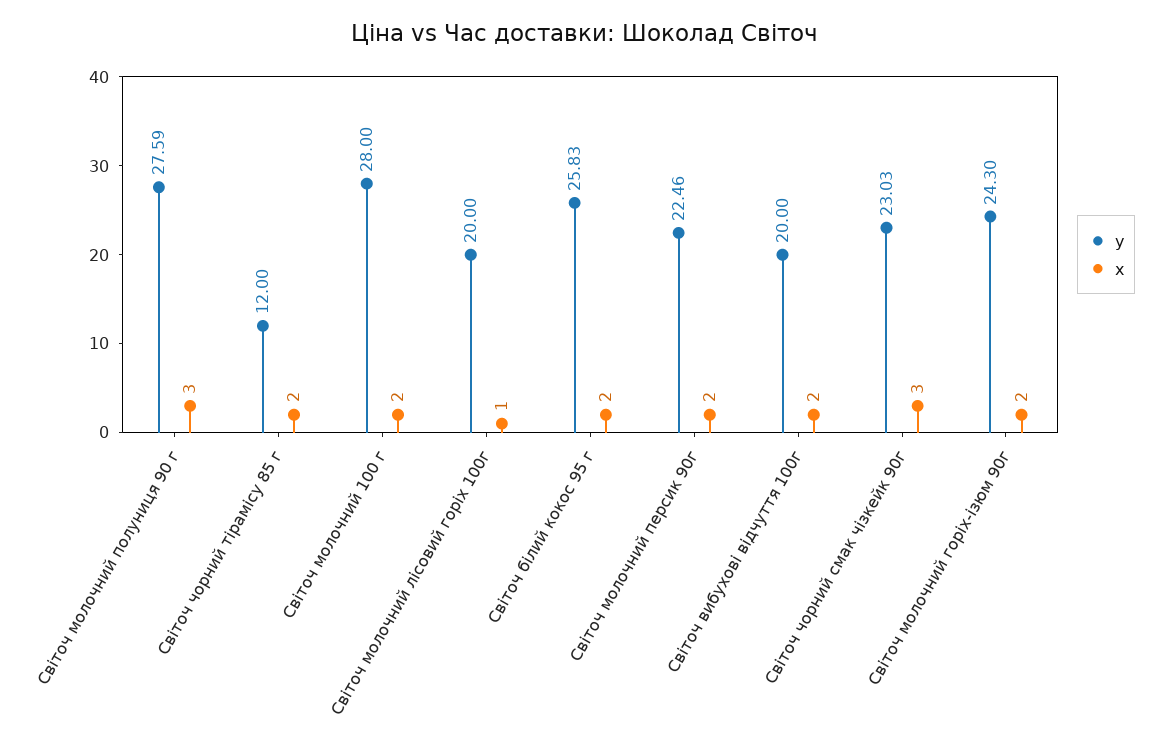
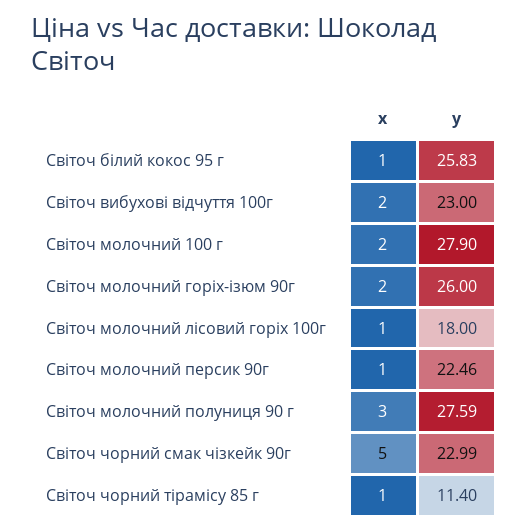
y, Світоч чорний тірамісу 85 г: 12 -> 11.4
x, Світоч чорний тірамісу 85 г: 2 -> 1
y, Світоч молочний 100 г: 28 -> 27.9
y, Світоч молочний лісовий горіх 100г: 20 -> 18
x, Світоч білий кокос 95 г: 2 -> 1
x, Світоч молочний персик 90г: 2 -> 1
y, Світоч вибухові відчуття 100г: 20 -> 23
y, Світоч чорний смак чізкейк 90г: 23.03 -> 22.99
x, Світоч чорний смак чізкейк 90г: 3 -> 5
y, Світоч молочний горіх-ізюм 90г: 24.3 -> 26

